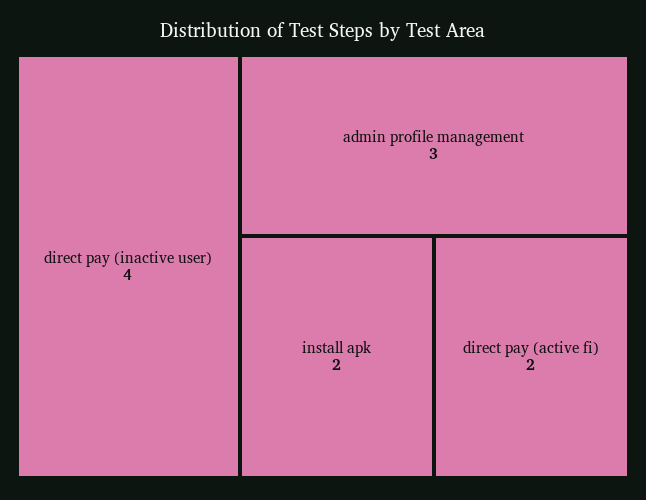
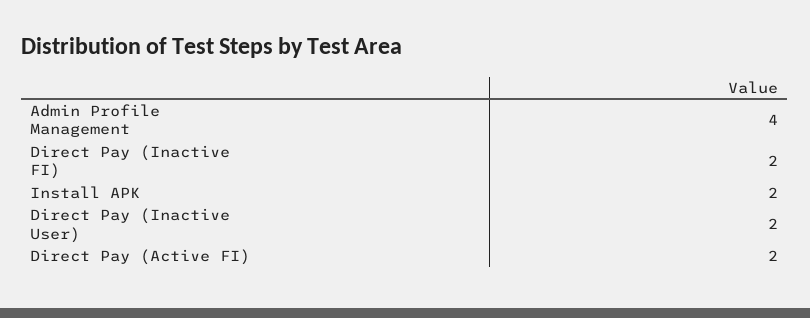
direct pay (inactive user): 4 -> 2
admin profile management: 3 -> 4
Direct Pay (Inactive FI): none -> 2

